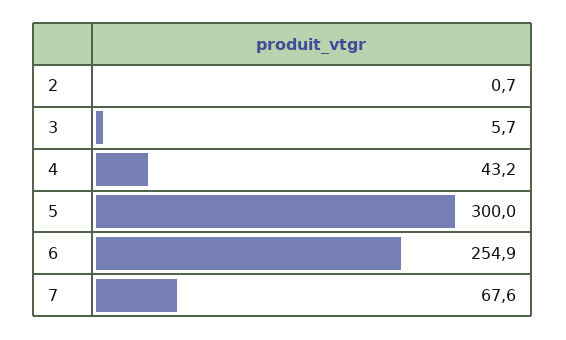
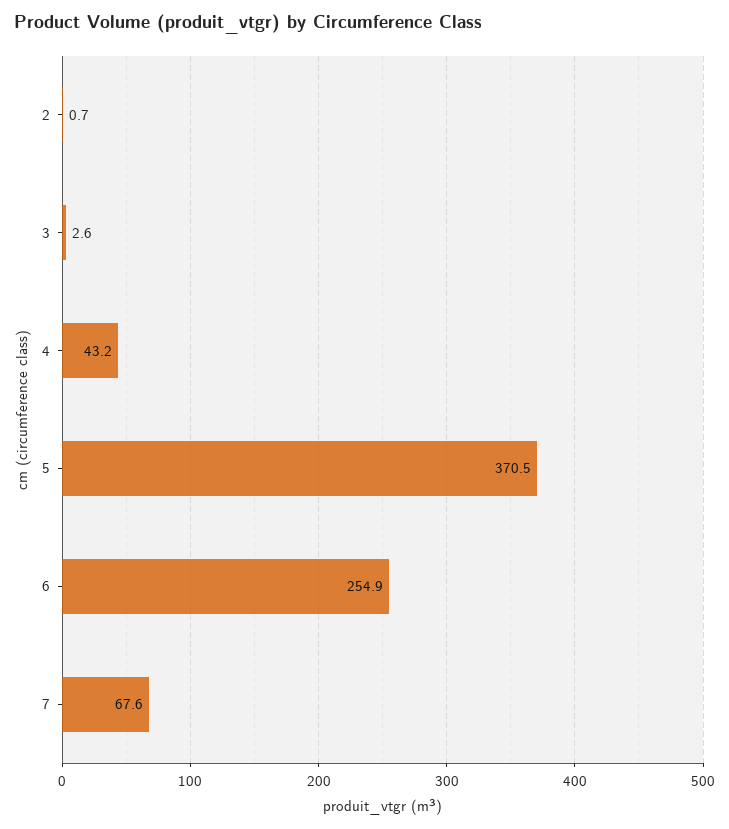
3: 5.7 -> 2.6
5: 300 -> 370.5

